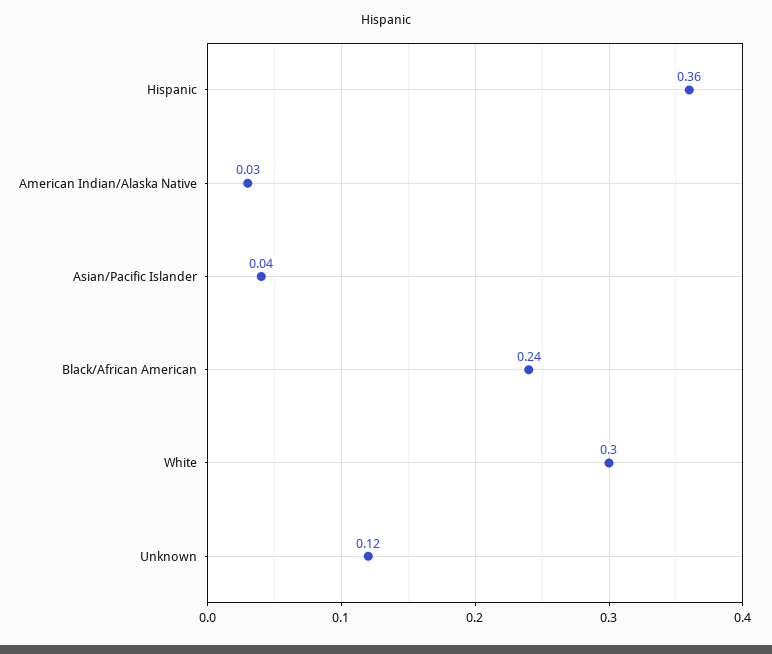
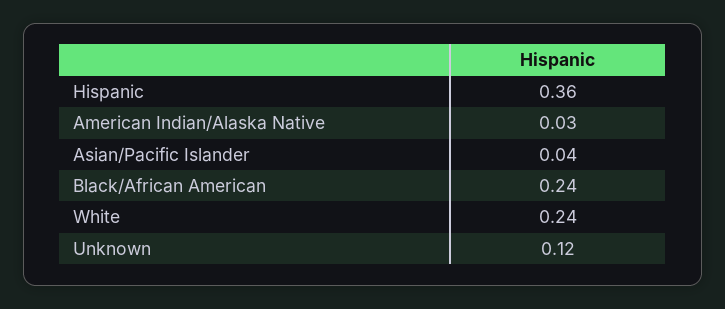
White: 0.3 -> 0.24

